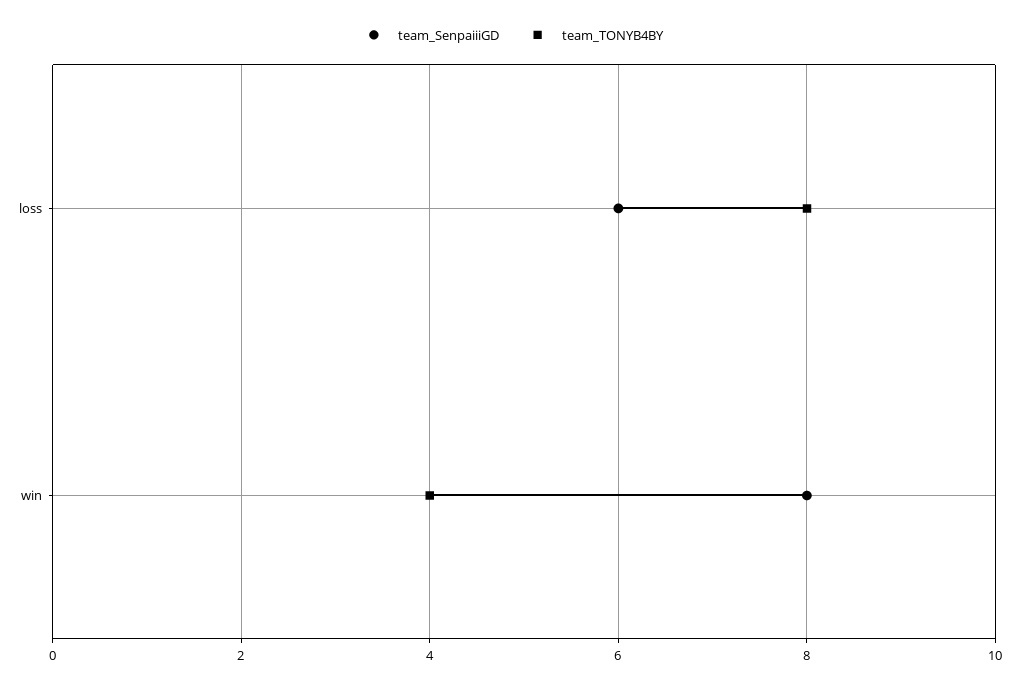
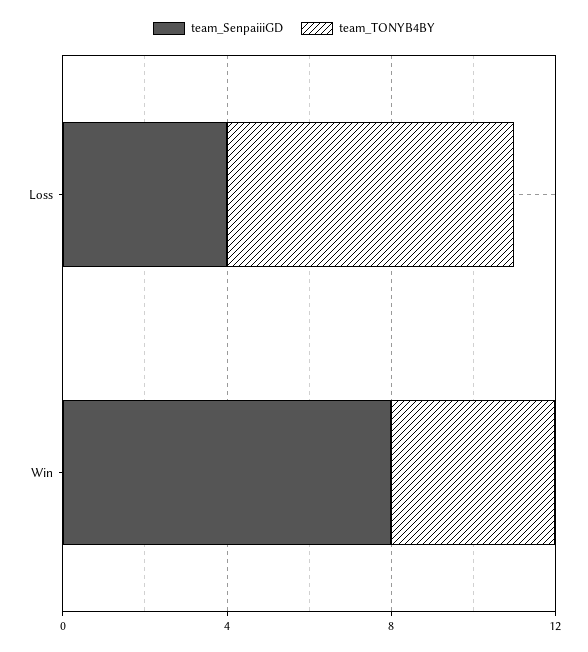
team_SenpaiiiGD, loss: 6 -> 4
team_TONYB4BY, loss: 8 -> 7

